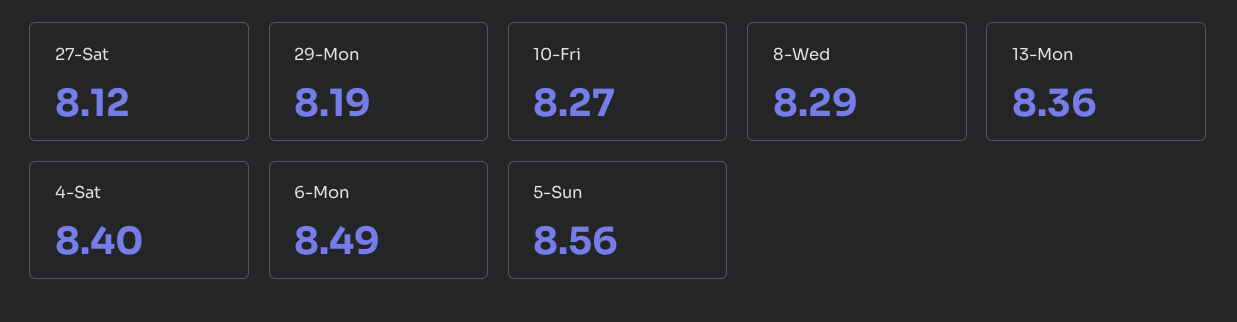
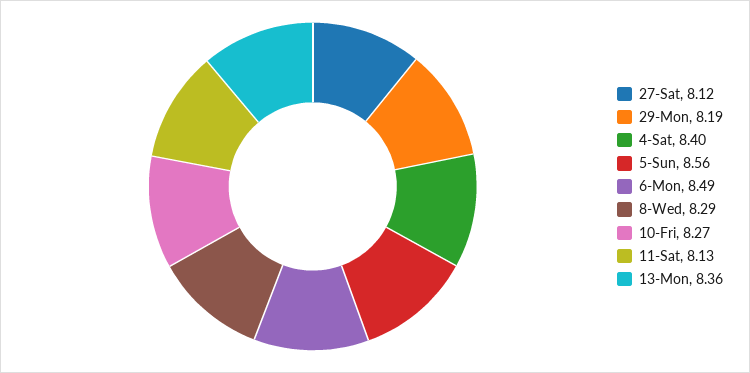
11-Sat: none -> 8.13

